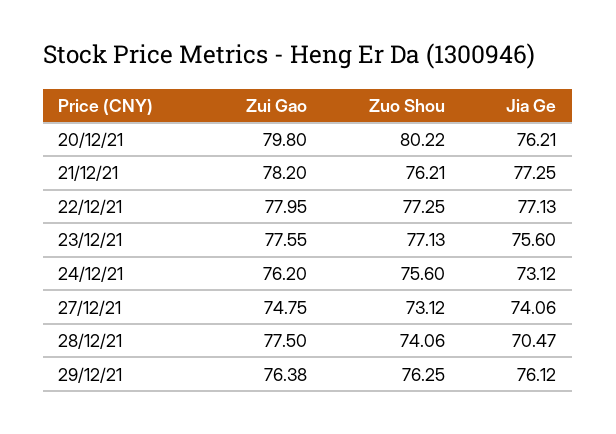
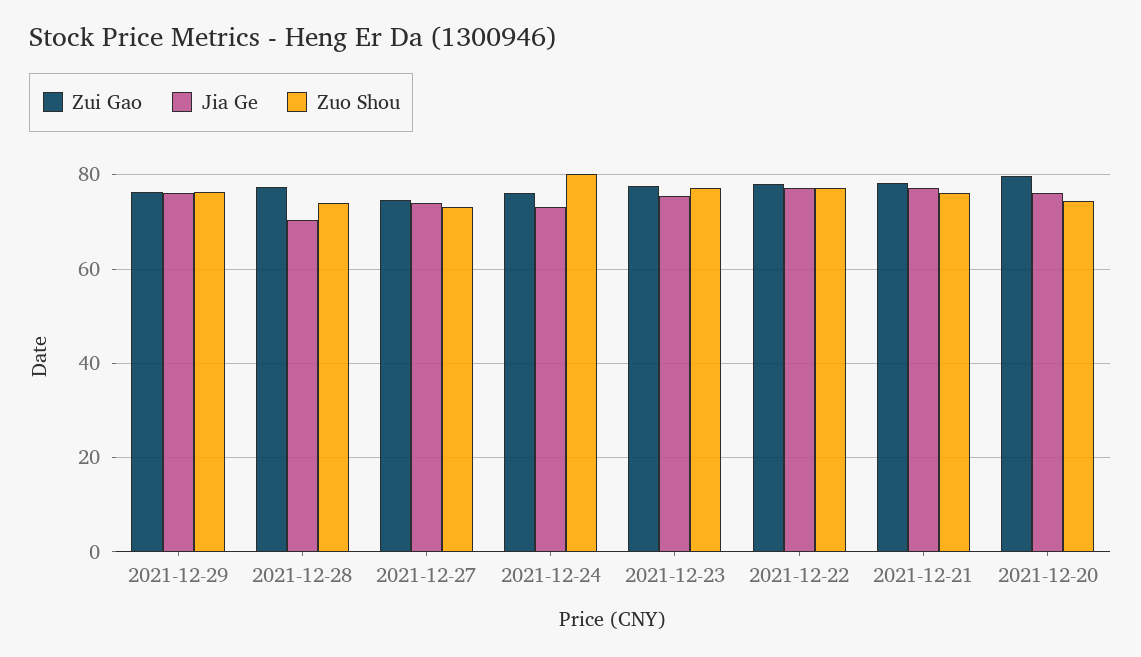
Zuo Shou, 20/12/21: 80.22 -> 74
Zuo Shou, 24/12/21: 75.6 -> 80

